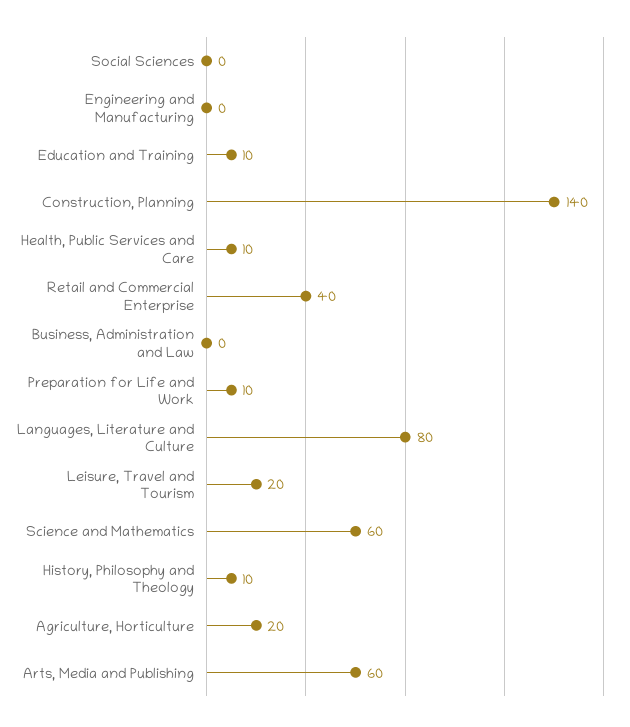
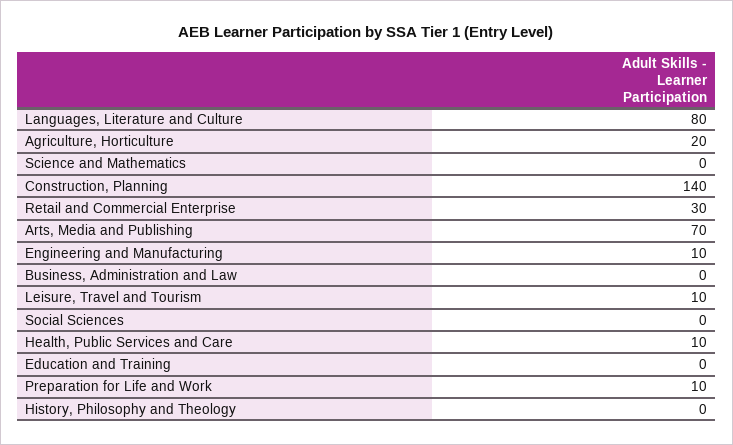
Engineering and Manufacturing: 0 -> 10
Education and Training: 10 -> 0
Retail and Commercial Enterprise: 40 -> 30
Leisure, Travel and Tourism: 20 -> 10
Science and Mathematics: 60 -> 0
History, Philosophy and Theology: 10 -> 0
Arts, Media and Publishing: 60 -> 70

